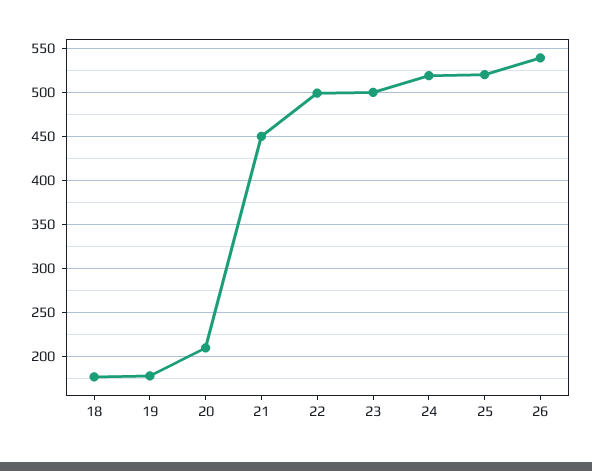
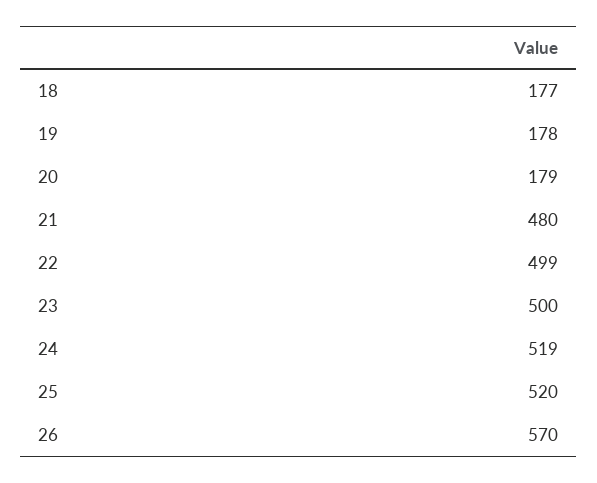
20: 210 -> 179
21: 450 -> 480
26: 540 -> 570

